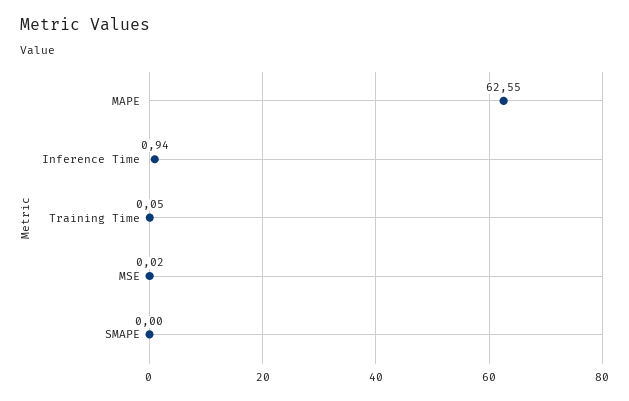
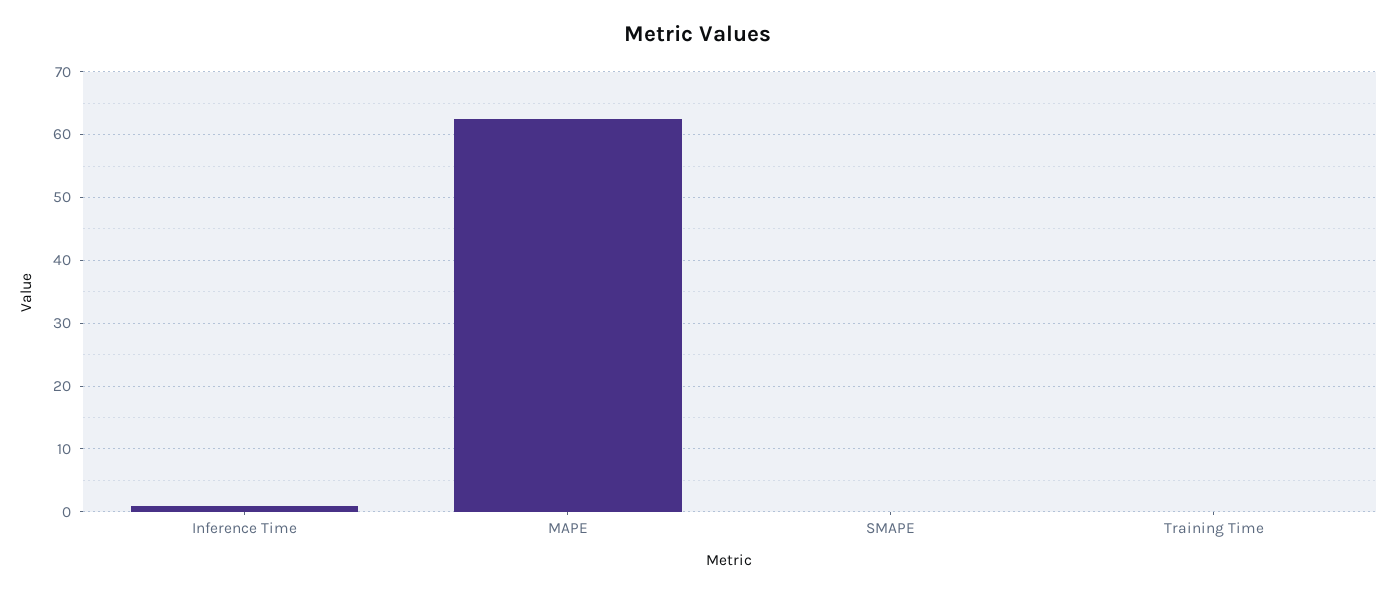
MSE: 0.02 -> none

